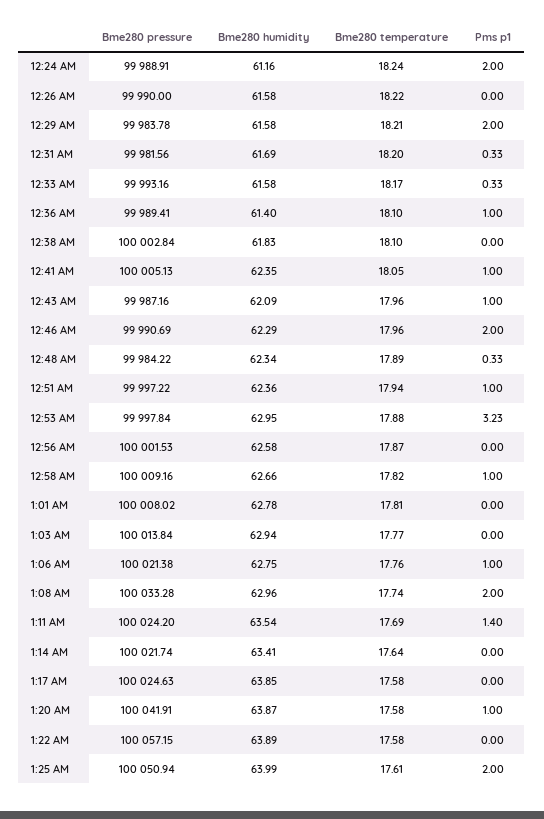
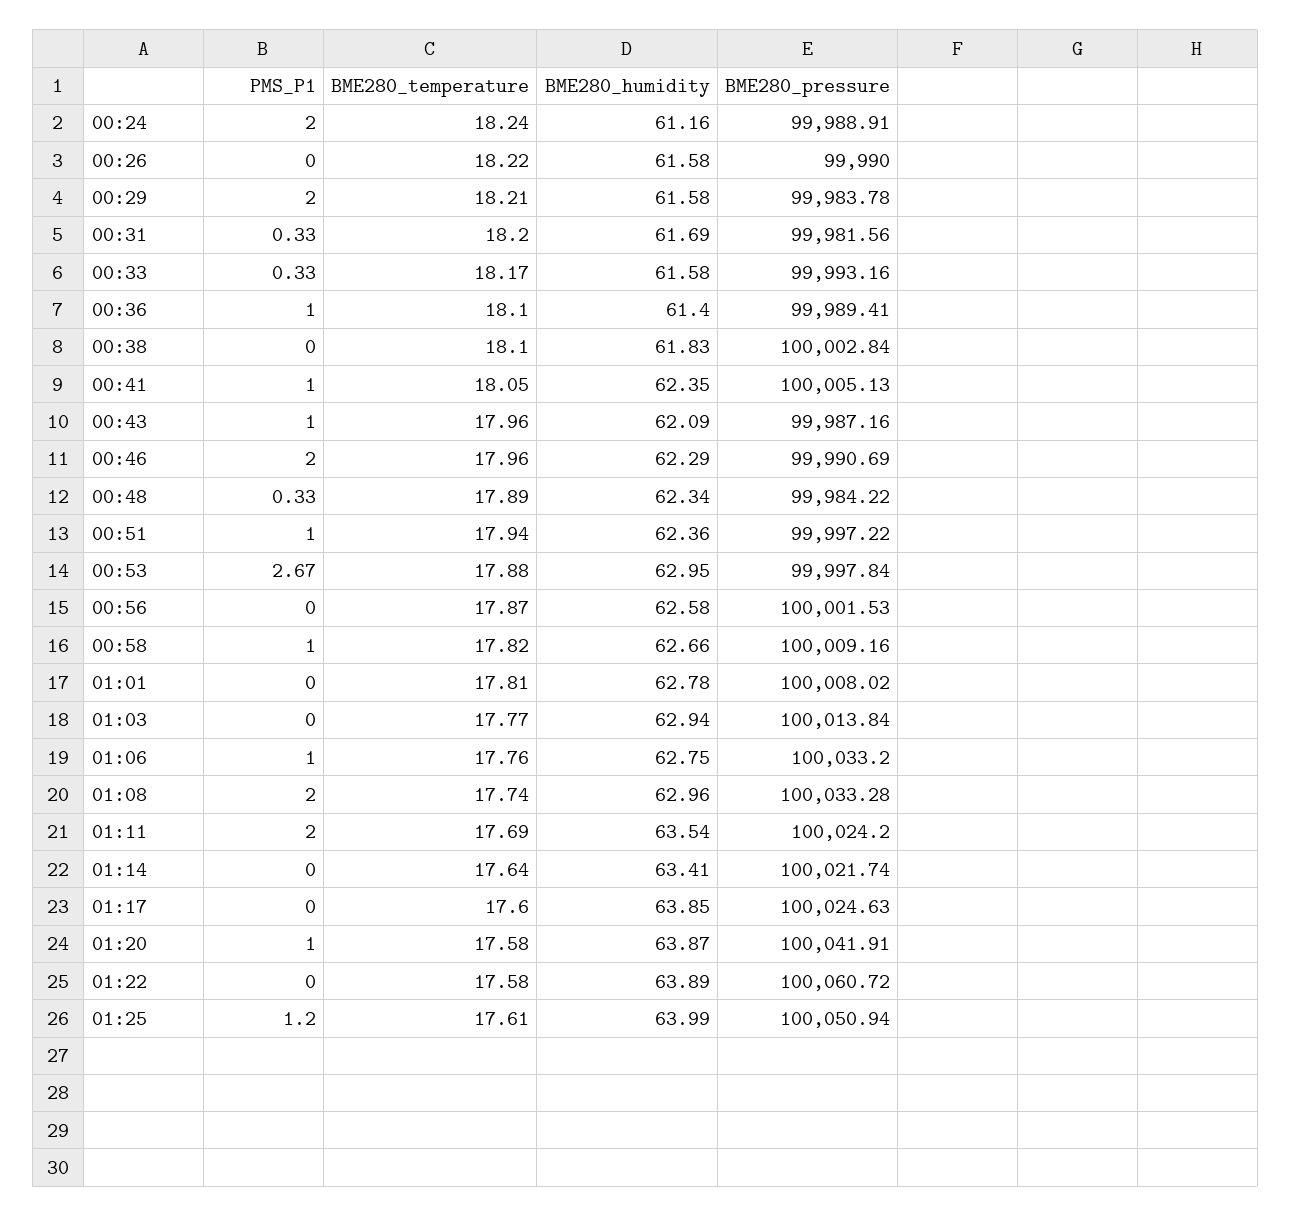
Pms p1, 12:53 AM: 3.23 -> 2.67
Bme280 pressure, 1:06 AM: 100021.38 -> 100033.2
Pms p1, 1:11 AM: 1.4 -> 2
Bme280 temperature, 1:17 AM: 17.58 -> 17.6
Bme280 pressure, 1:22 AM: 100057.15 -> 100060.72
Pms p1, 1:25 AM: 2 -> 1.2

